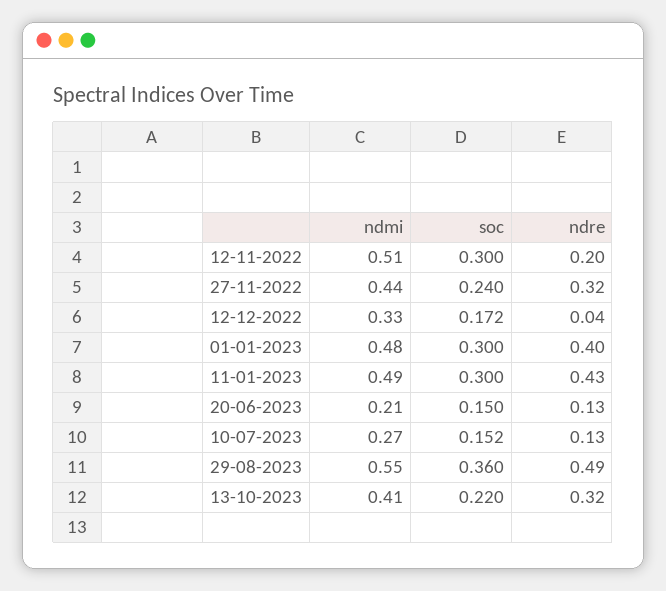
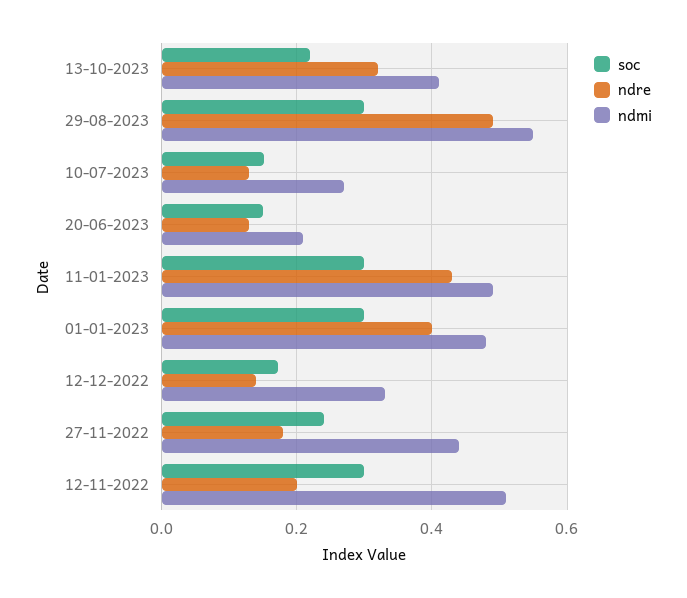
ndre, 27-11-2022: 0.32 -> 0.18
ndre, 12-12-2022: 0.04 -> 0.14
soc, 29-08-2023: 0.36 -> 0.3

